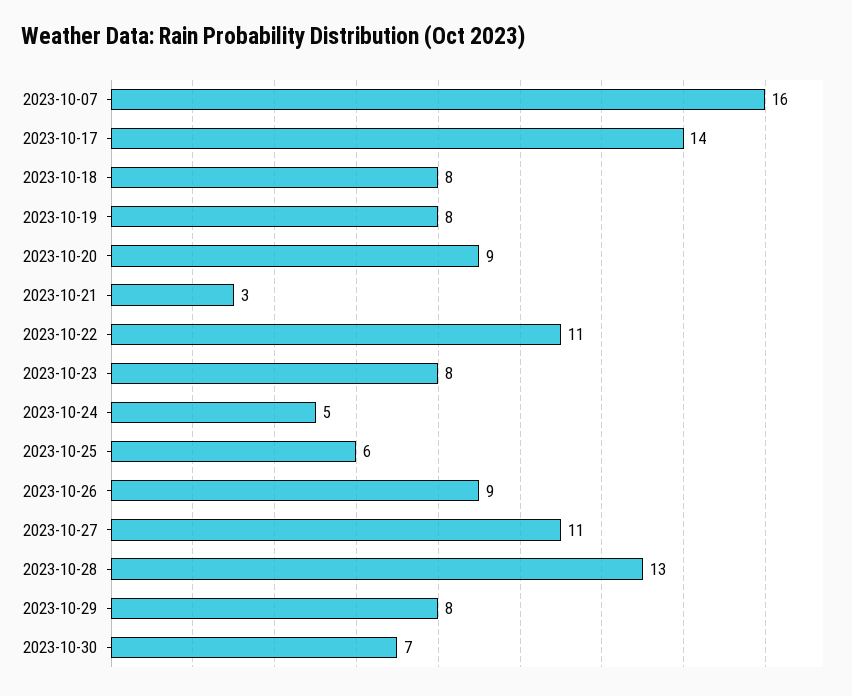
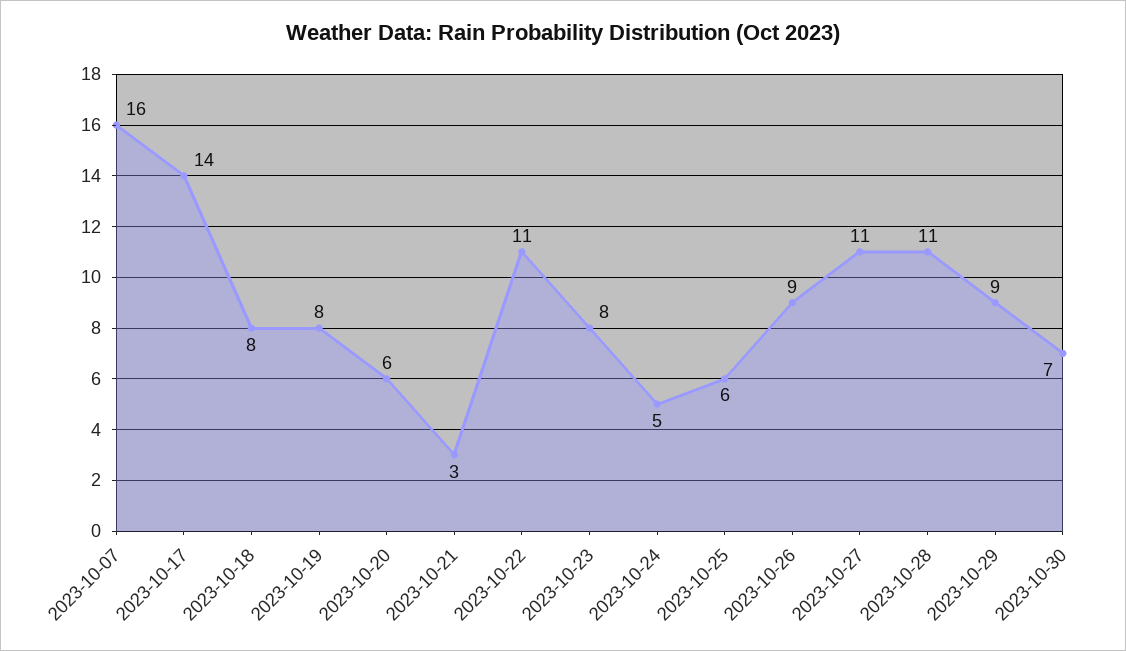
2023-10-20: 9 -> 6
2023-10-28: 13 -> 11
2023-10-29: 8 -> 9

